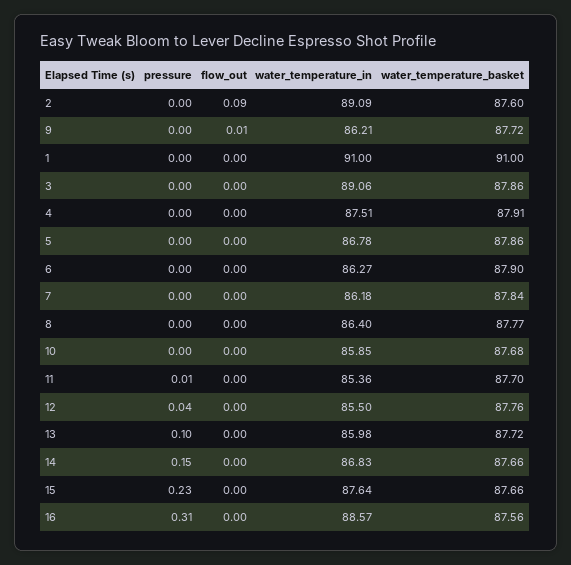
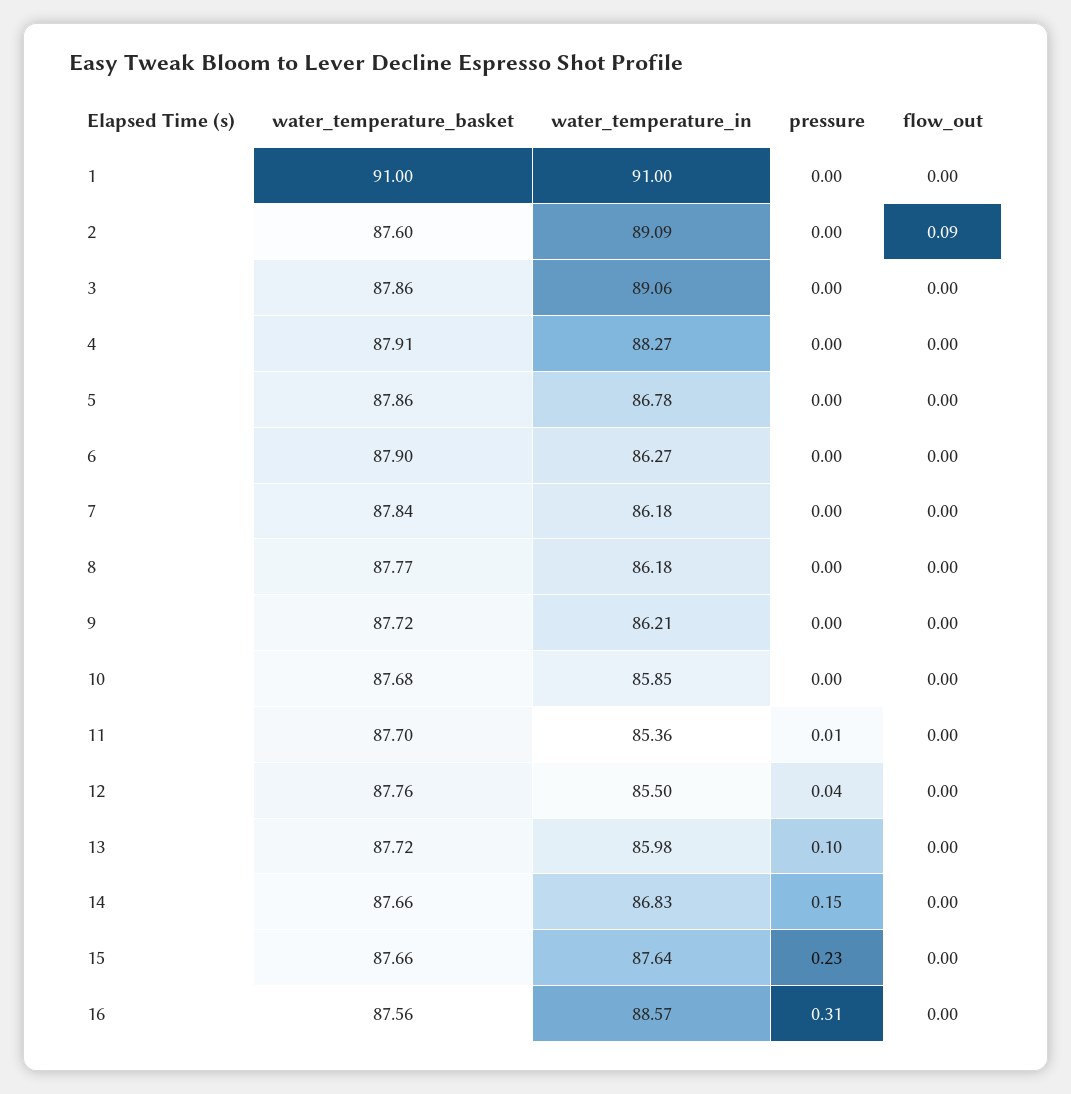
flow_out, 9: 0.01 -> 0
water_temperature_in, 4: 87.51 -> 88.27
water_temperature_in, 8: 86.4 -> 86.18

